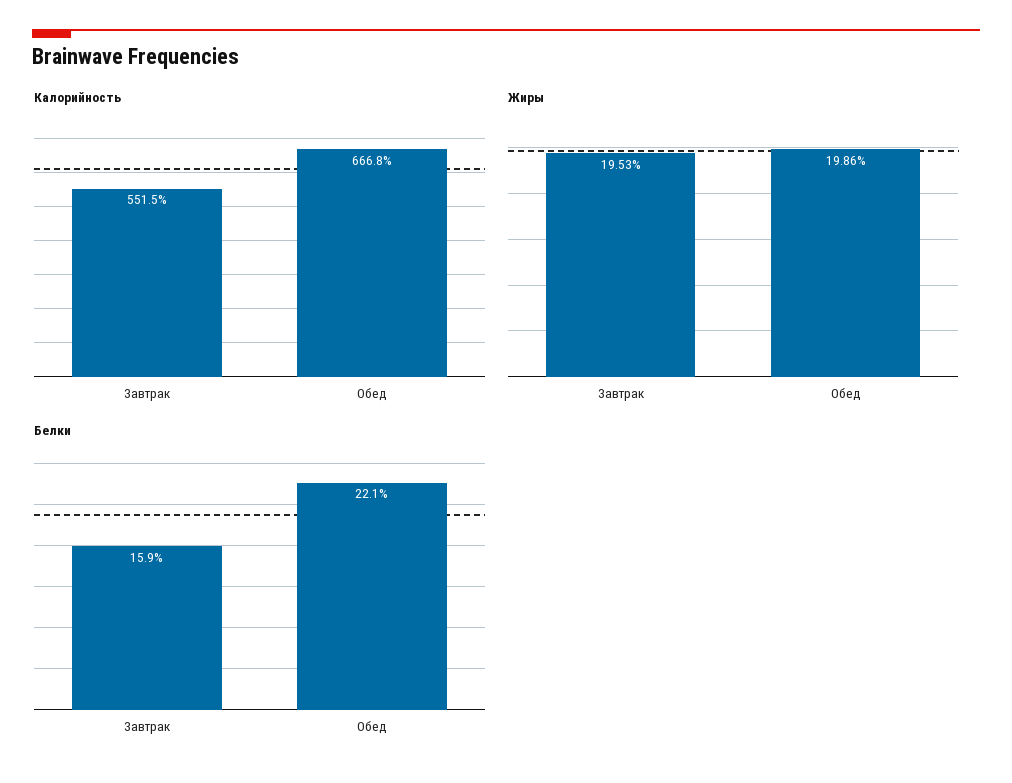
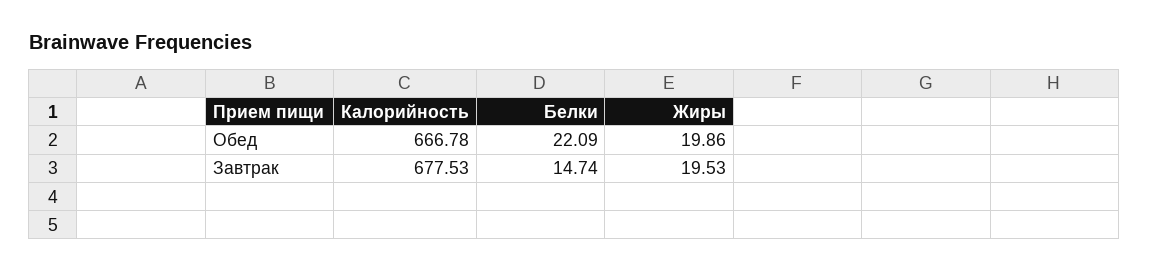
Калорийность, Завтрак: 551.5 -> 677.53
Белки, Завтрак: 15.9 -> 14.74

